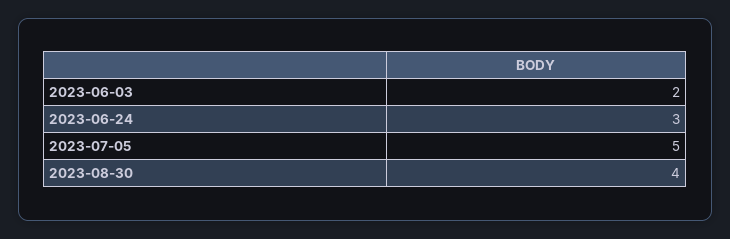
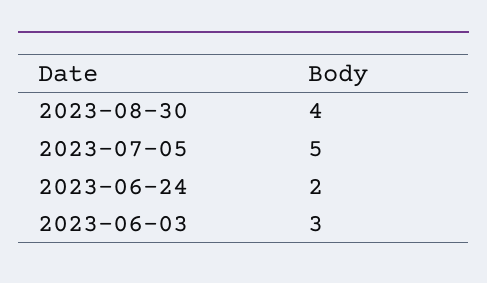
2023-06-03: 2 -> 3
2023-06-24: 3 -> 2

